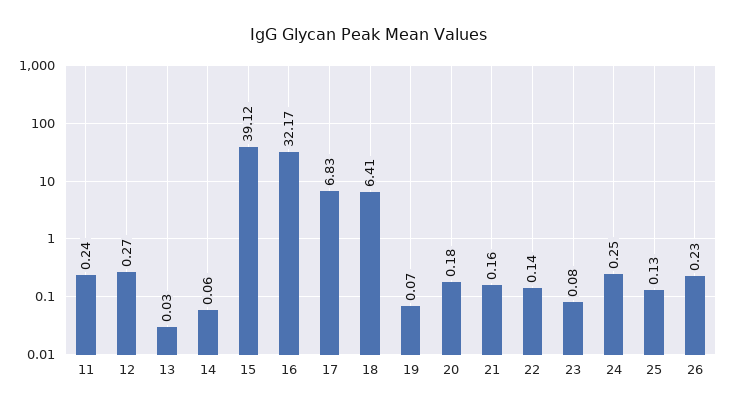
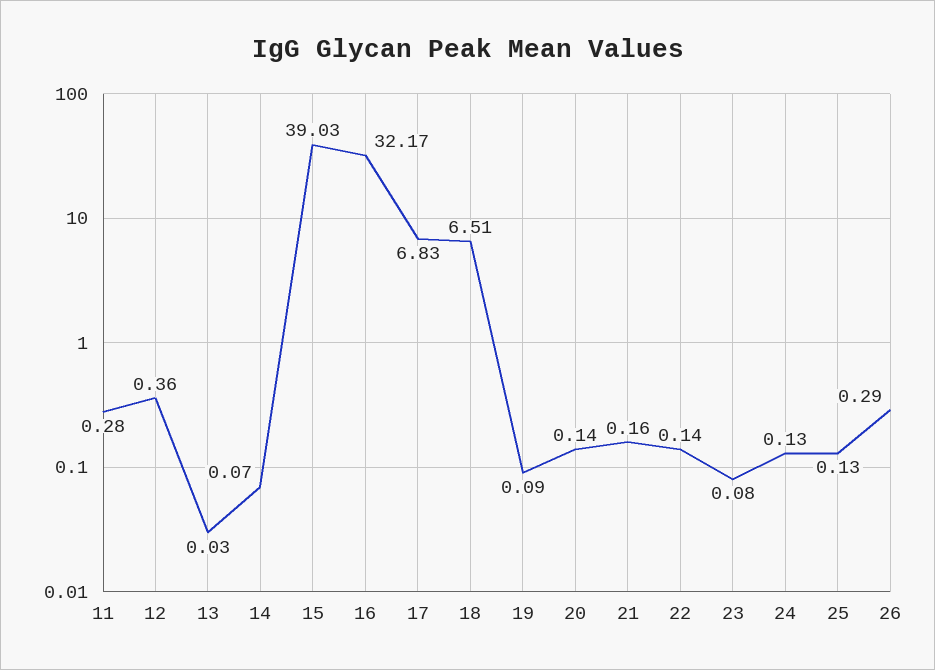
11: 0.24 -> 0.28
12: 0.27 -> 0.36
14: 0.06 -> 0.07
15: 39.12 -> 39.03
18: 6.41 -> 6.51
19: 0.07 -> 0.09
20: 0.18 -> 0.14
24: 0.25 -> 0.13
26: 0.23 -> 0.29

